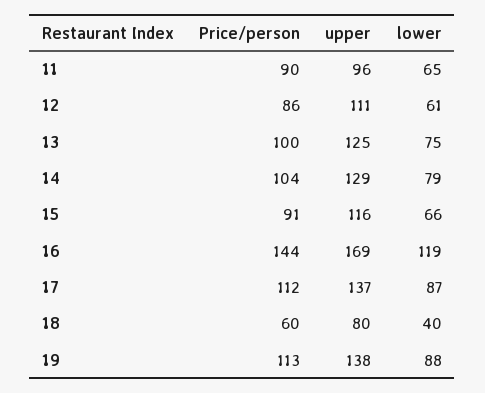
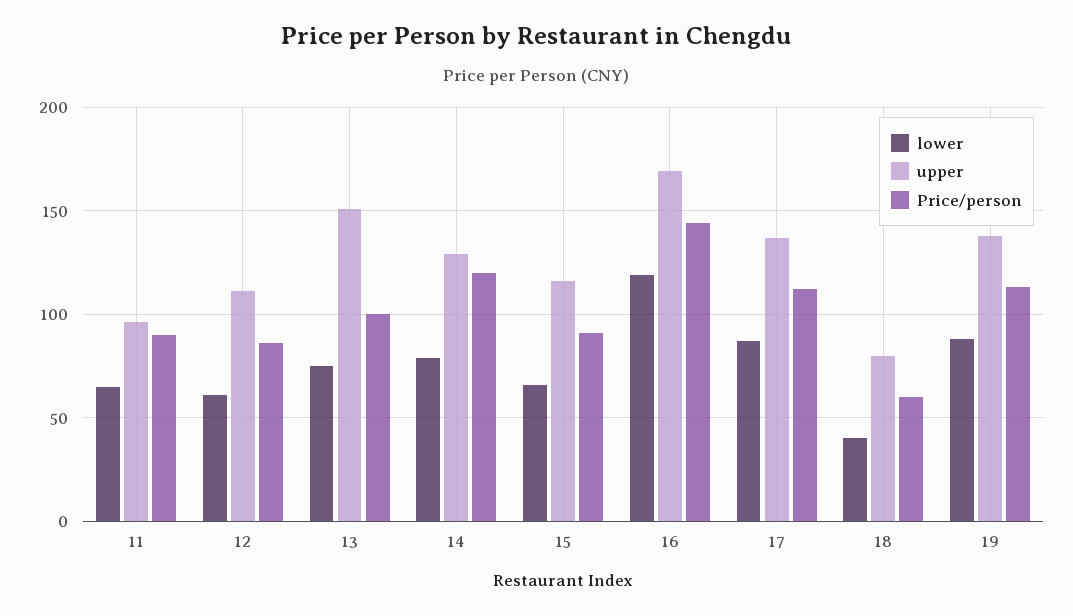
upper, 13: 125 -> 150
Price/person, 14: 104 -> 120

